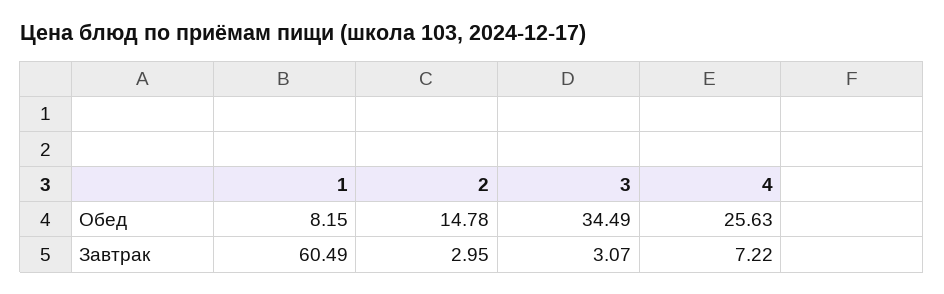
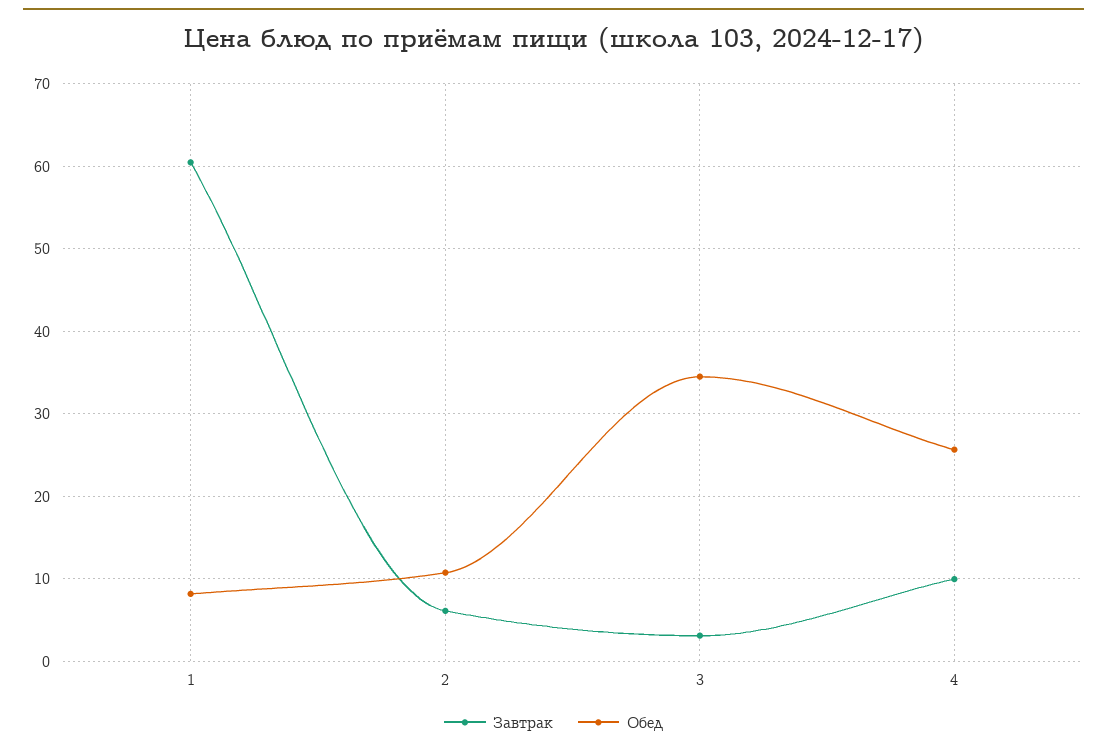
Обед, 2: 14.78 -> 11
Завтрак, 2: 2.95 -> 6
Завтрак, 4: 7.22 -> 10

